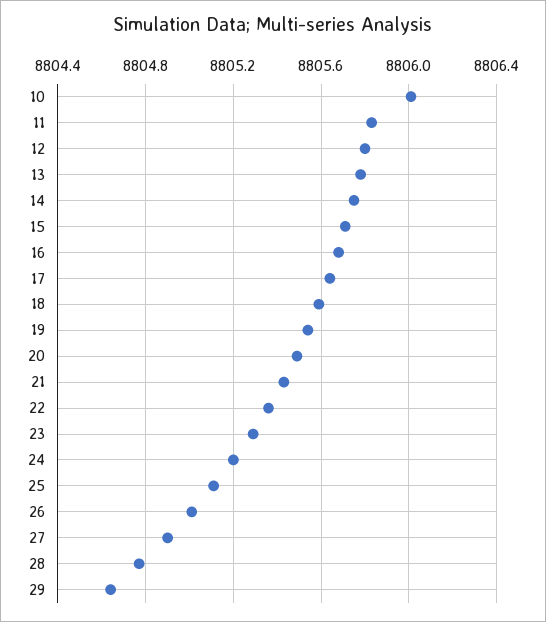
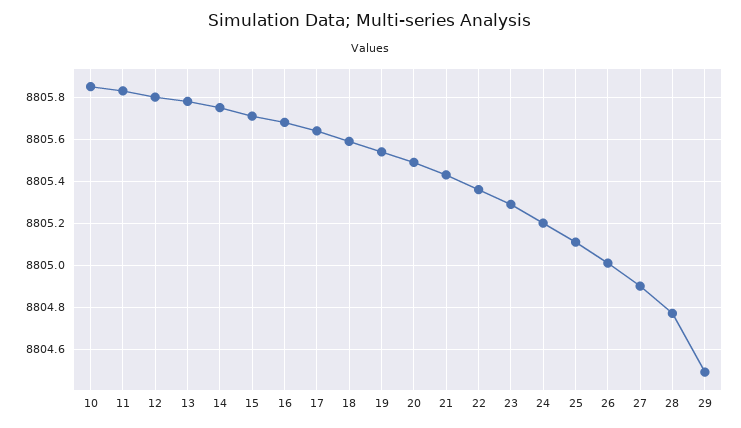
10: 8806 -> 8805.85
29: 8804.65 -> 8804.5

